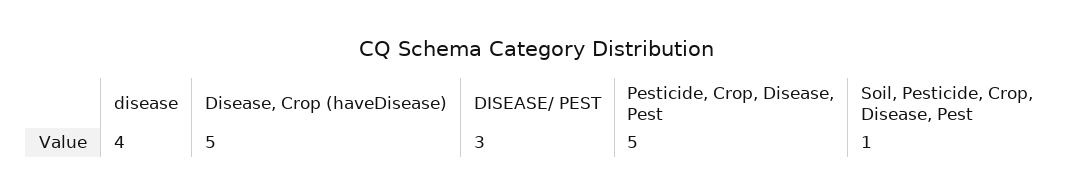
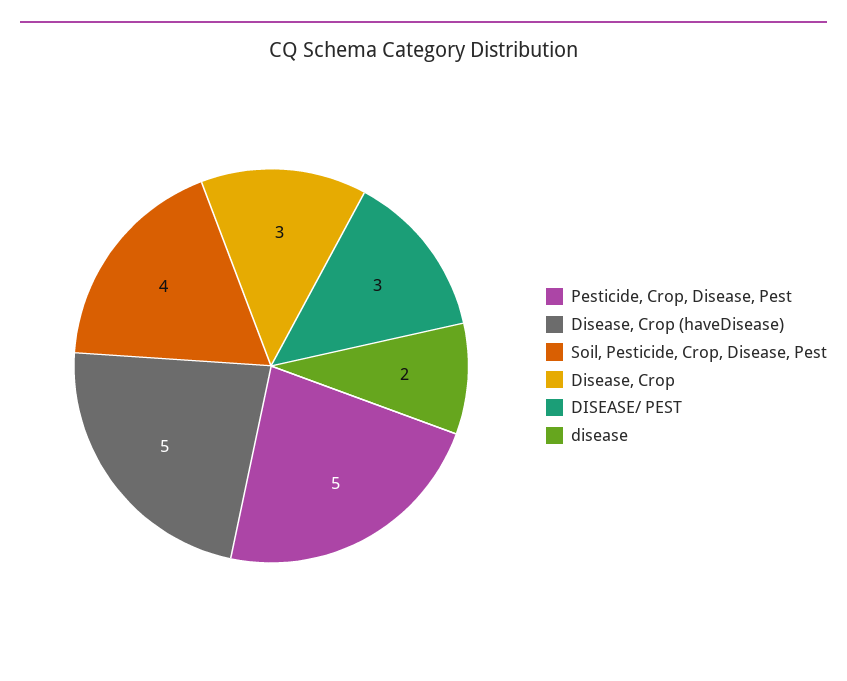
disease: 4 -> 2
Soil, Pesticide, Crop, Disease, Pest: 1 -> 4
Disease, Crop: none -> 3

